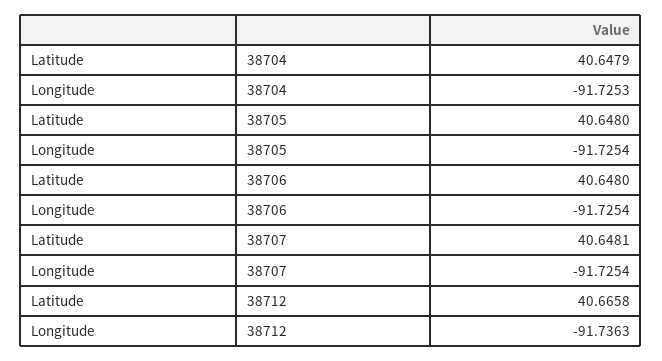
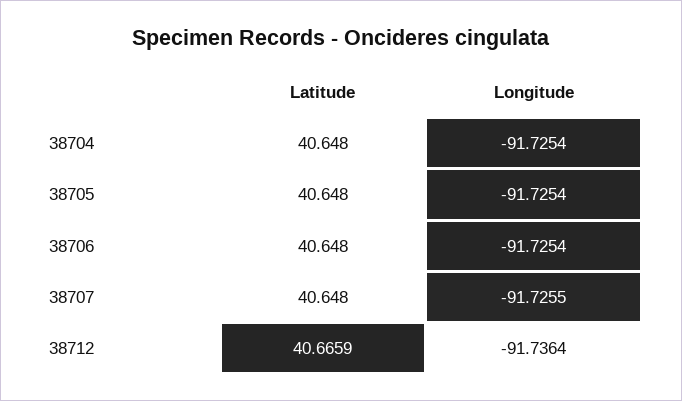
Latitude, 38704: 40.6479 -> 40.648
Longitude, 38704: -91.7253 -> -91.7254
Latitude, 38707: 40.6481 -> 40.648
Longitude, 38707: -91.7254 -> -91.7255
Latitude, 38712: 40.6658 -> 40.6659
Longitude, 38712: -91.7363 -> -91.7364

